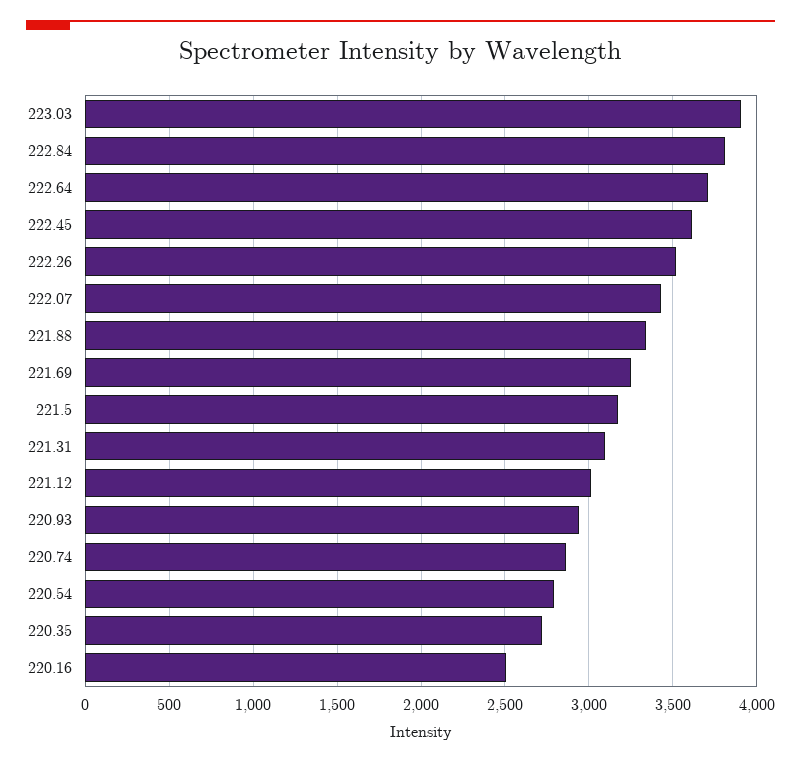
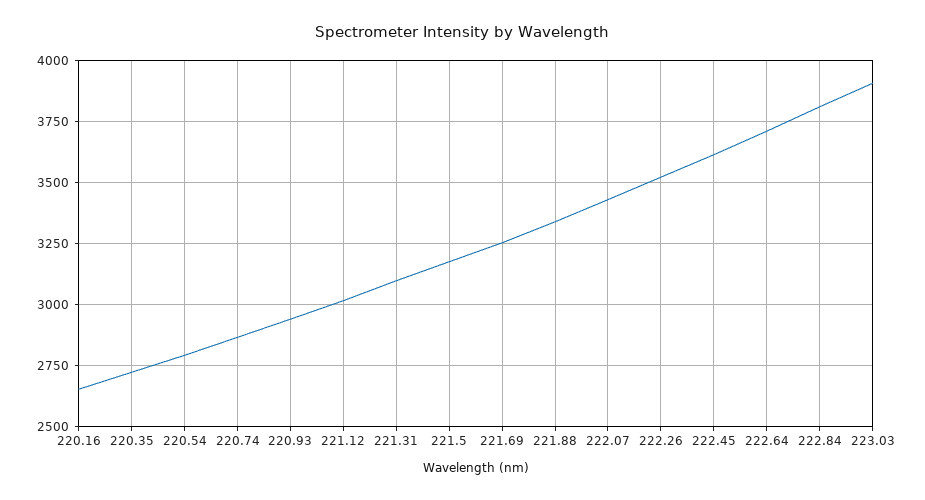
220.16: 2500 -> 2650

